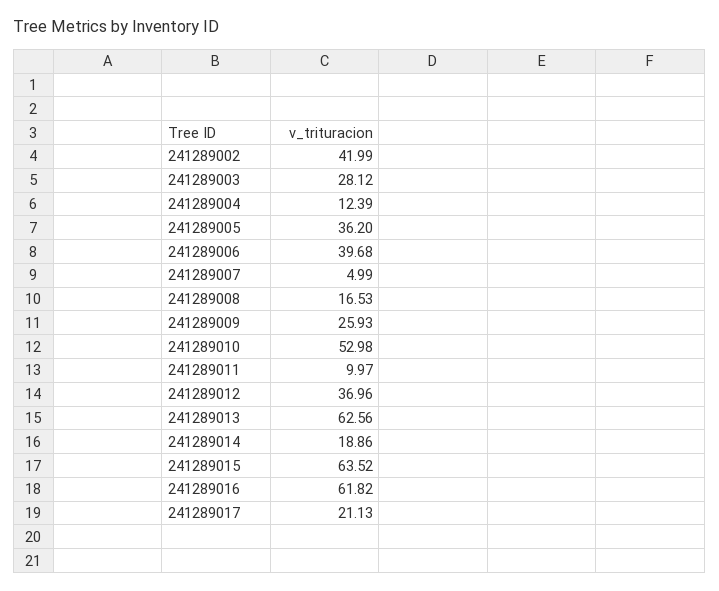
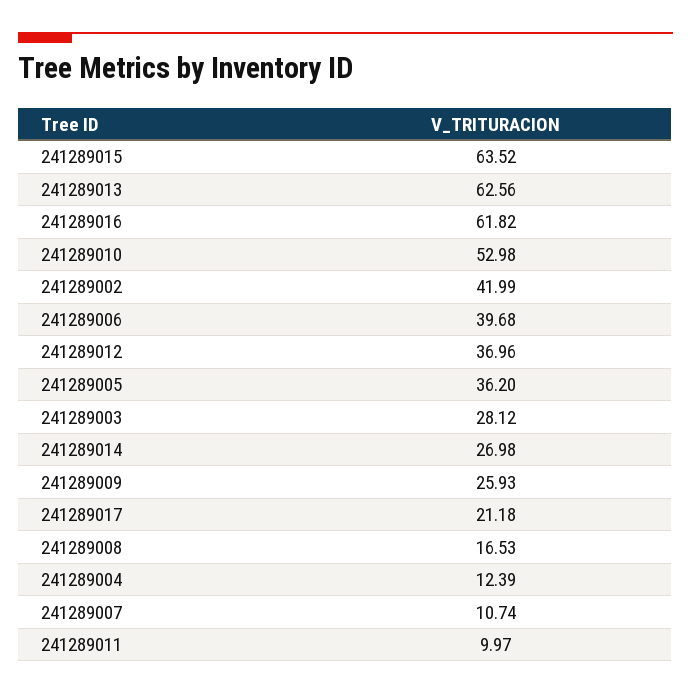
241289007: 4.99 -> 10.74
241289014: 18.86 -> 26.98
241289017: 21.13 -> 21.18

